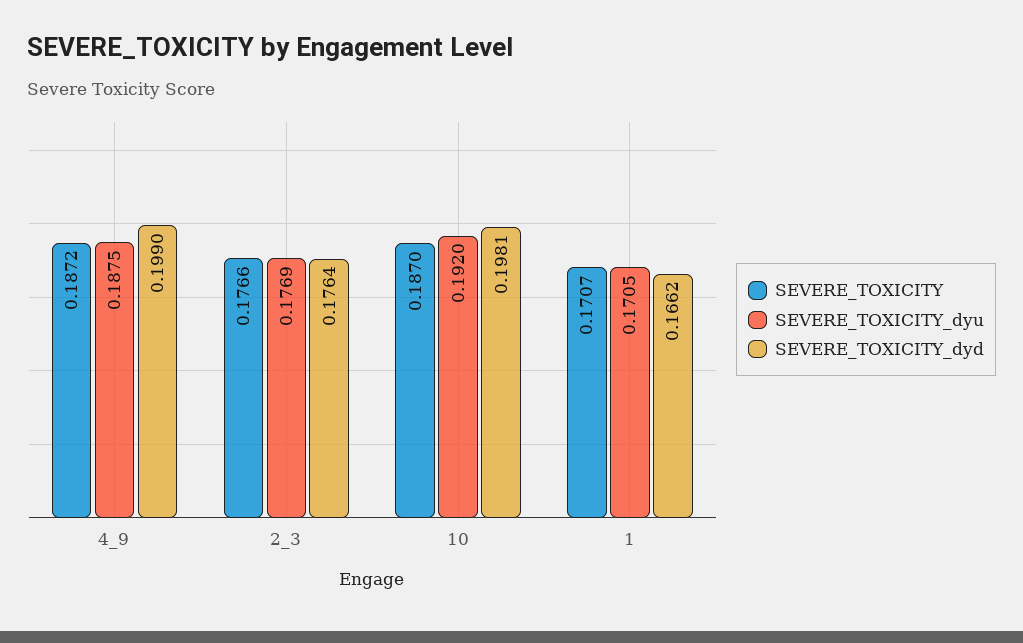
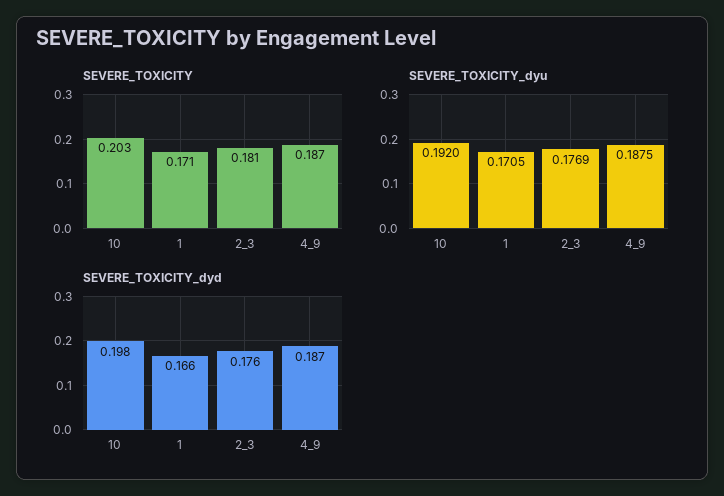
SEVERE_TOXICITY_dyd, 4_9: 0.199 -> 0.187
SEVERE_TOXICITY, 2_3: 0.1766 -> 0.181
SEVERE_TOXICITY, 10: 0.187 -> 0.203

